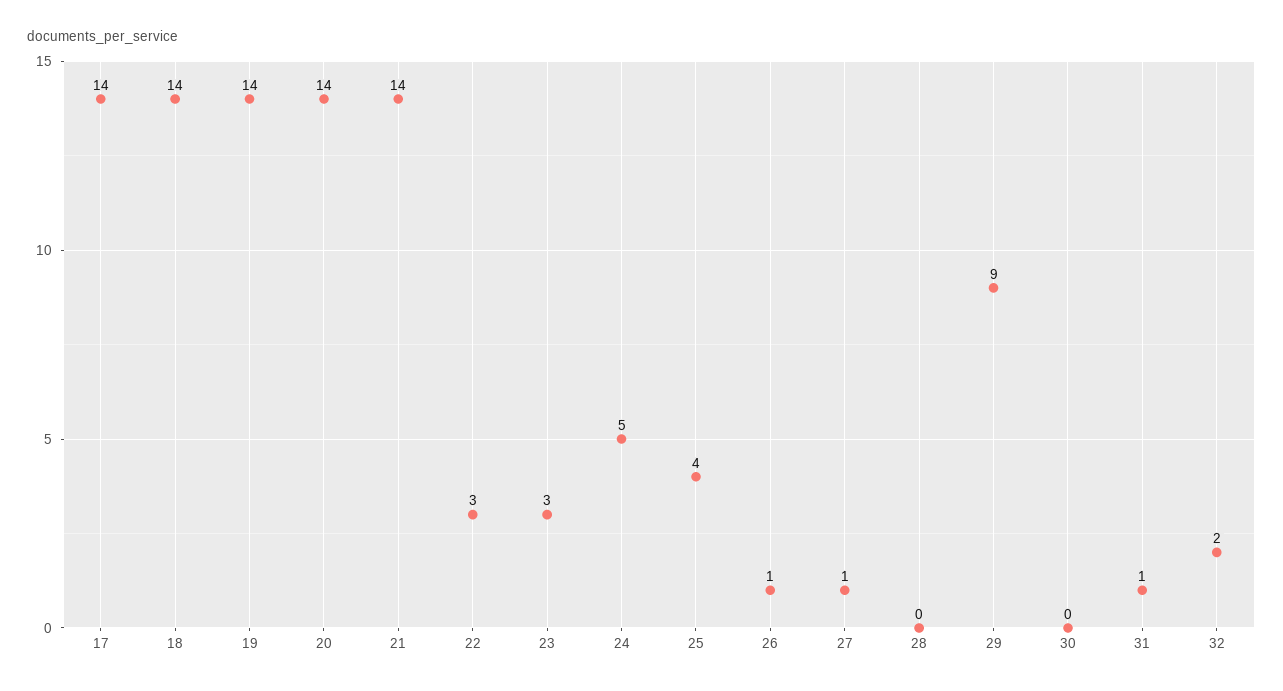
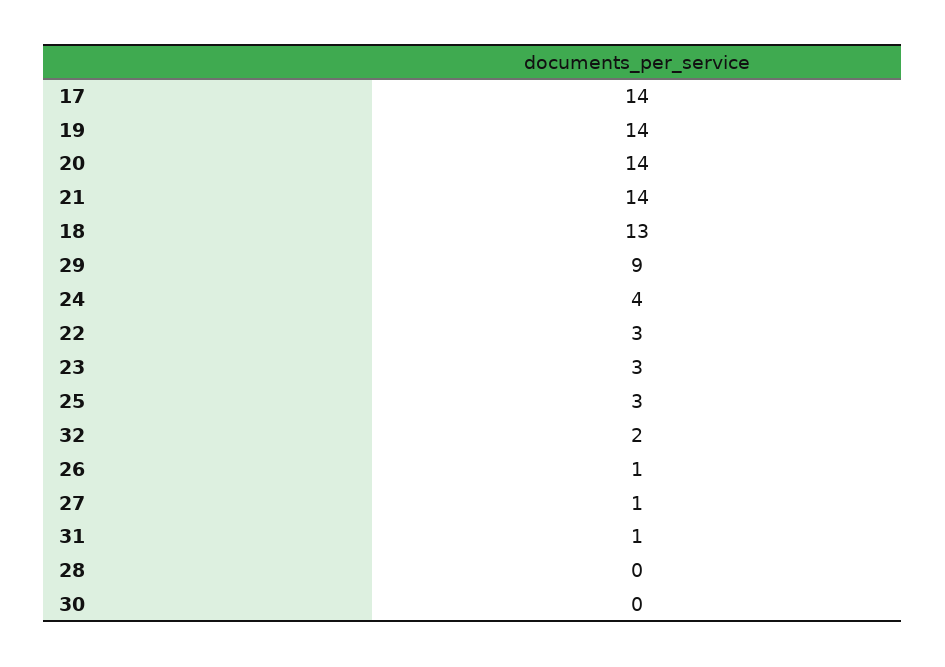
18: 14 -> 13
24: 5 -> 4
25: 4 -> 3

